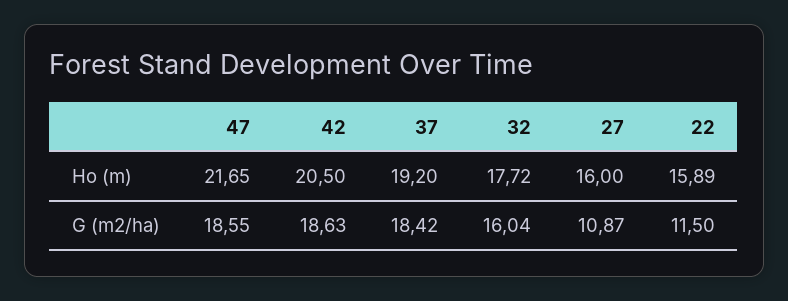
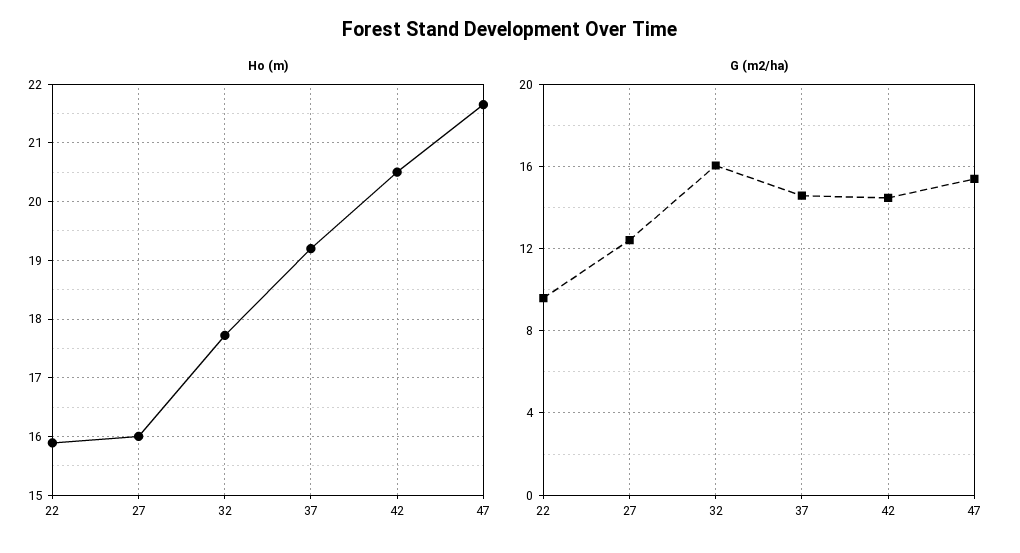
G (m2/ha), 47: 18.55 -> 15.5
G (m2/ha), 42: 18.63 -> 14.5
G (m2/ha), 37: 18.42 -> 14.5
G (m2/ha), 27: 10.87 -> 12.5
G (m2/ha), 22: 11.5 -> 9.5

